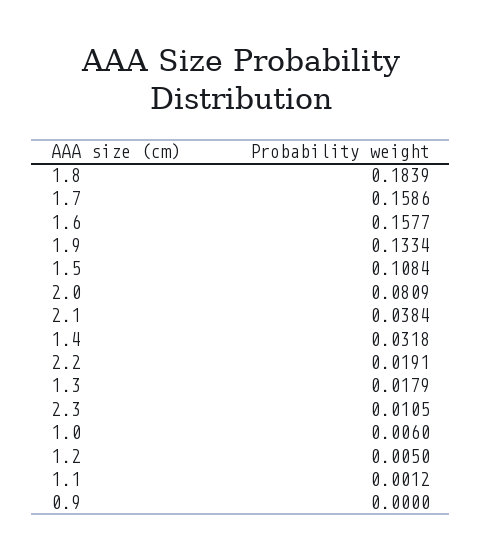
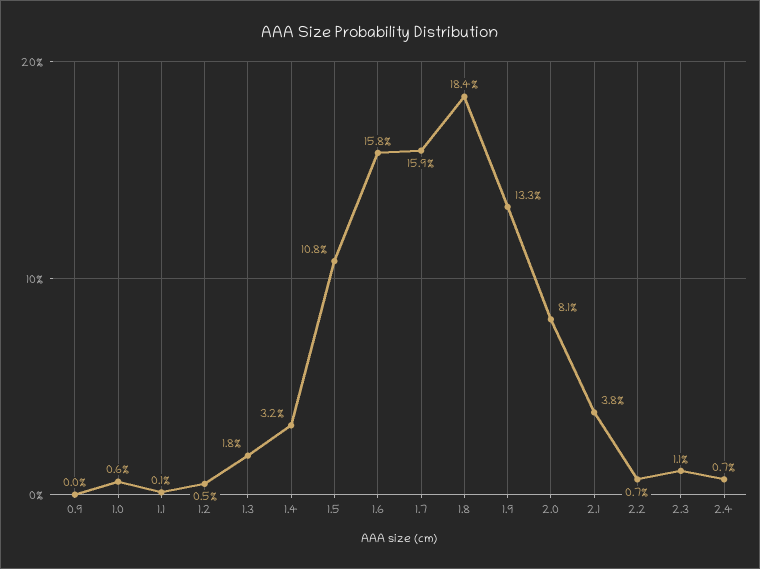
2.2: 0.0191 -> 0.007
2.4: none -> 0.007

